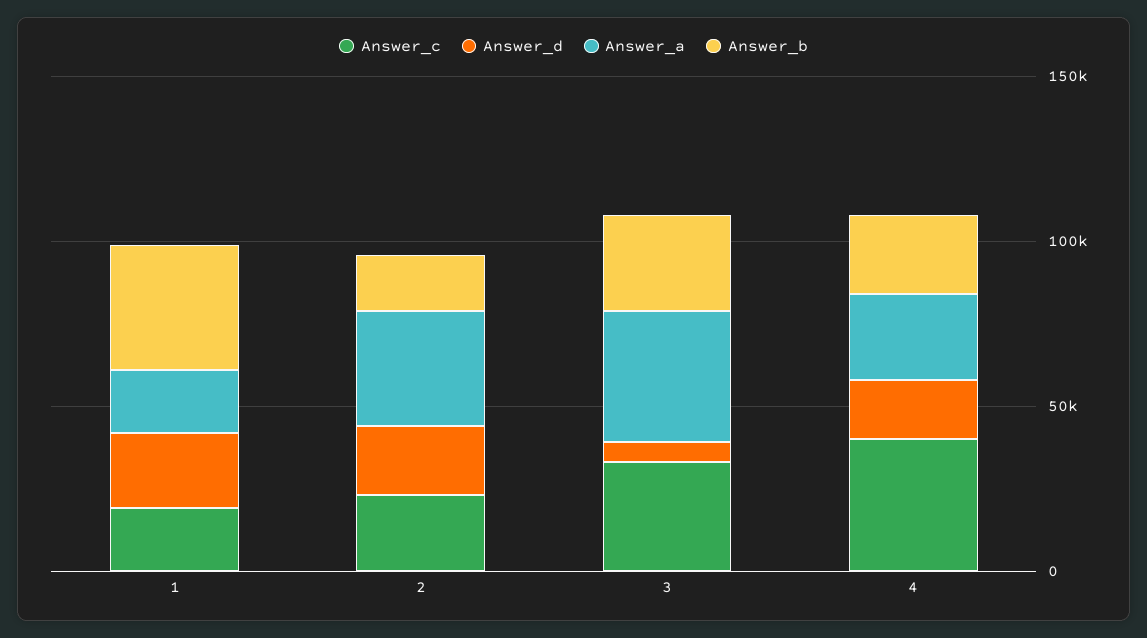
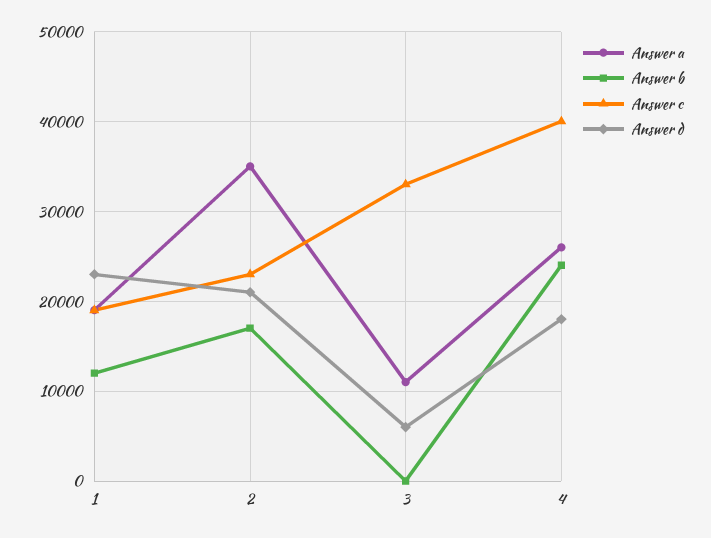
Answer_b, 1: 40000 -> 12000
Answer_a, 3: 40000 -> 11000
Answer_b, 3: 30000 -> 0

